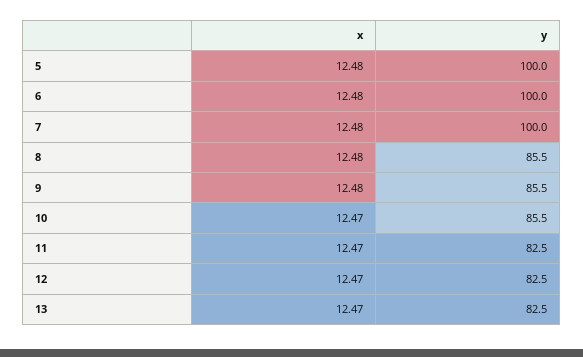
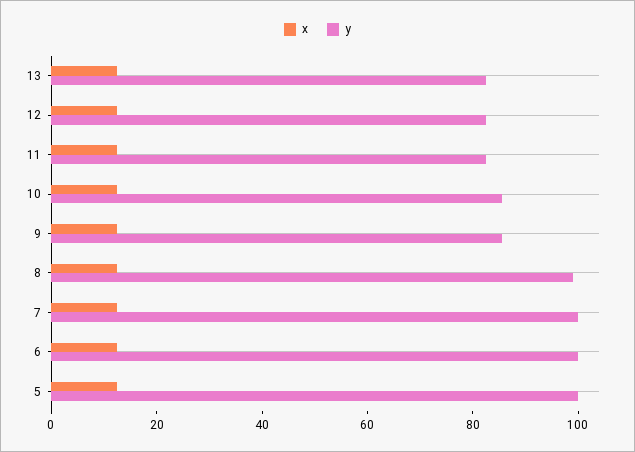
y, 8: 85.5 -> 100

